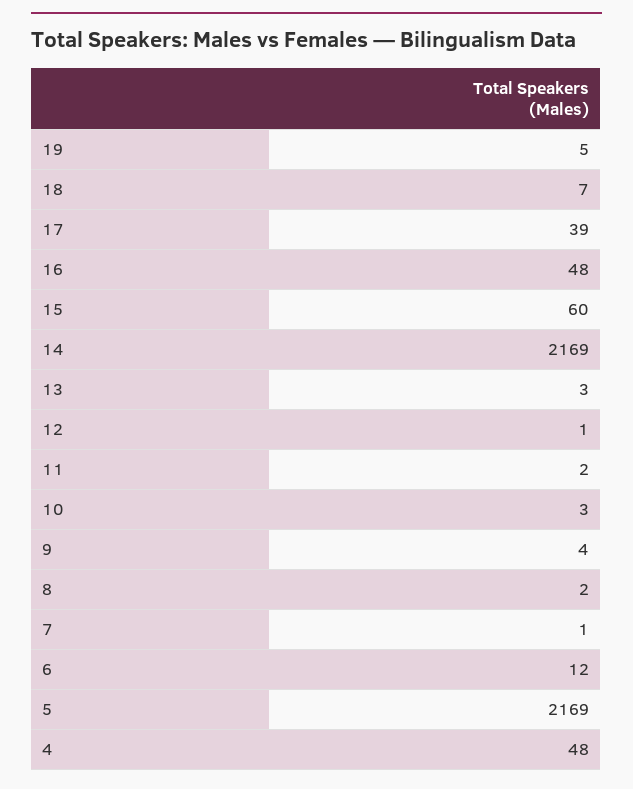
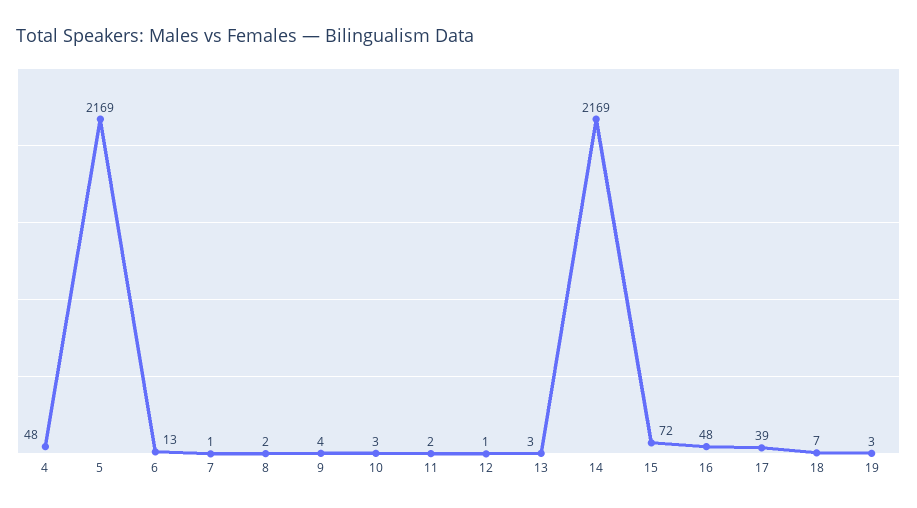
19: 5 -> 3
15: 60 -> 72
6: 12 -> 13

